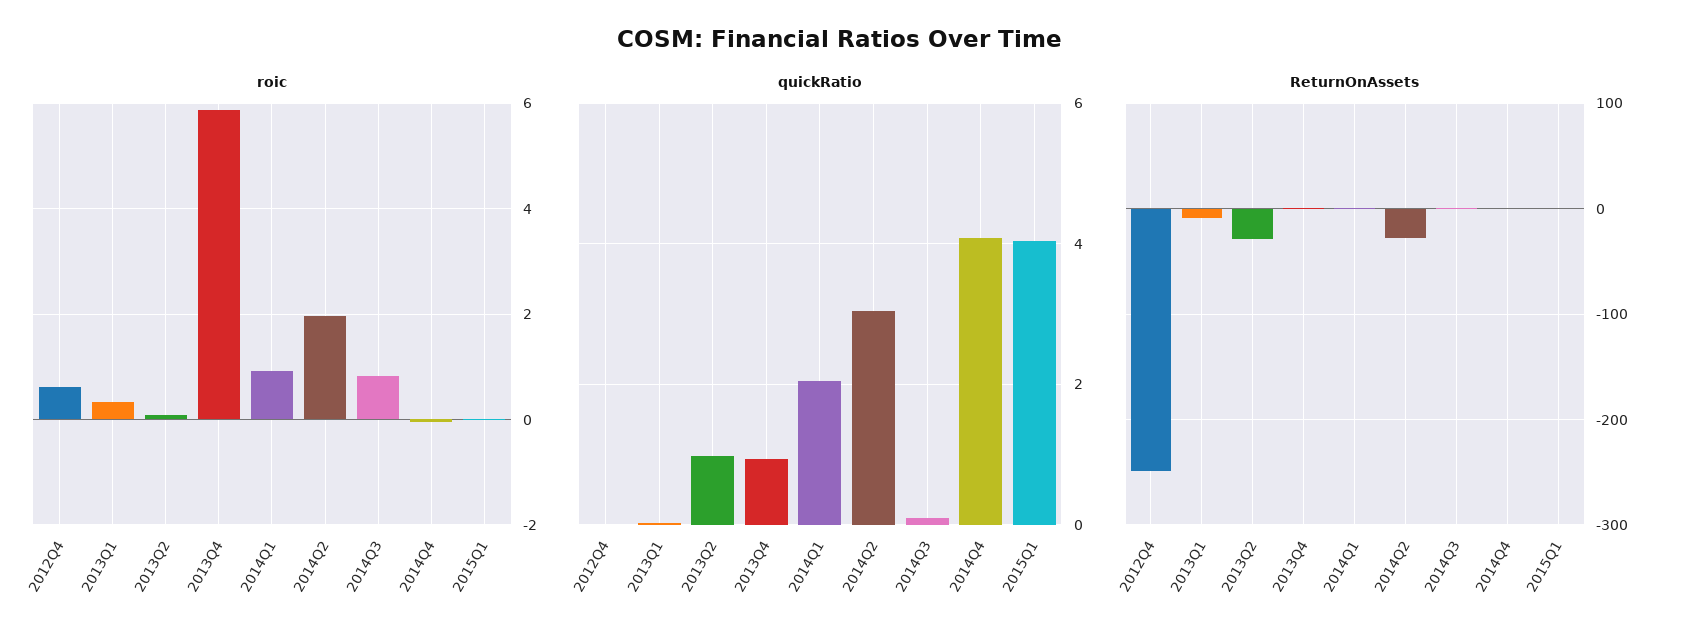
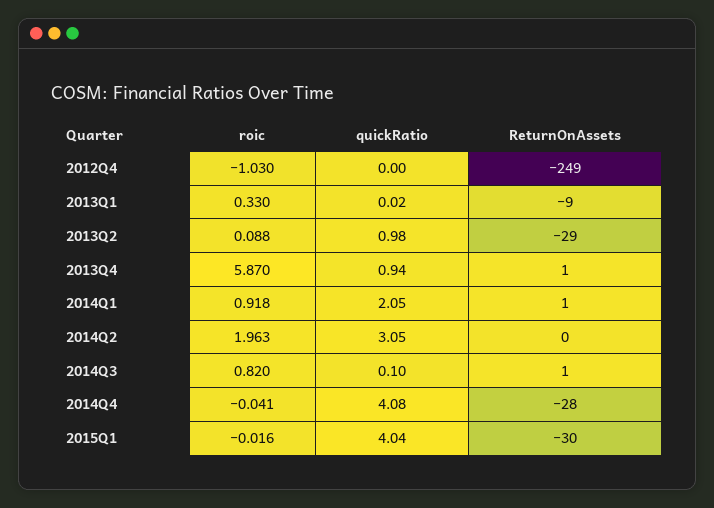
roic, 2012Q4: 0.6 -> -1.03
ReturnOnAssets, 2014Q2: -30 -> 0
ReturnOnAssets, 2014Q4: 0 -> -28
ReturnOnAssets, 2015Q1: 0 -> -30

